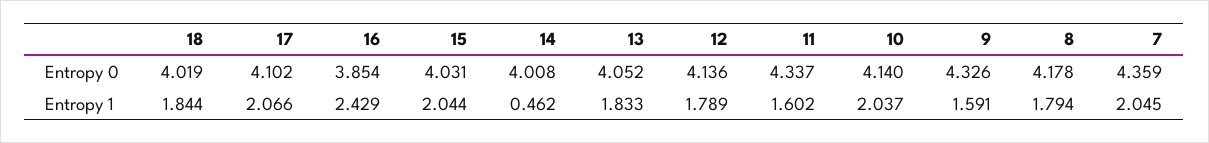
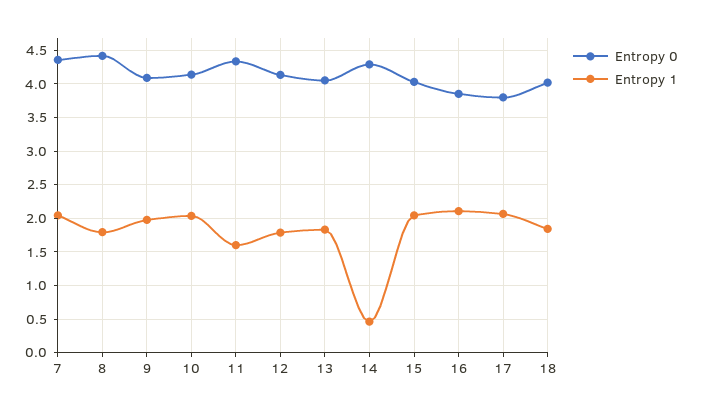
Entropy 0, 17: 4.102 -> 3.8
Entropy 0, 14: 4.008 -> 4.3
Entropy 0, 9: 4.326 -> 4.1
Entropy 0, 8: 4.178 -> 4.4
Entropy 1, 16: 2.429 -> 2.1
Entropy 1, 9: 1.591 -> 2

